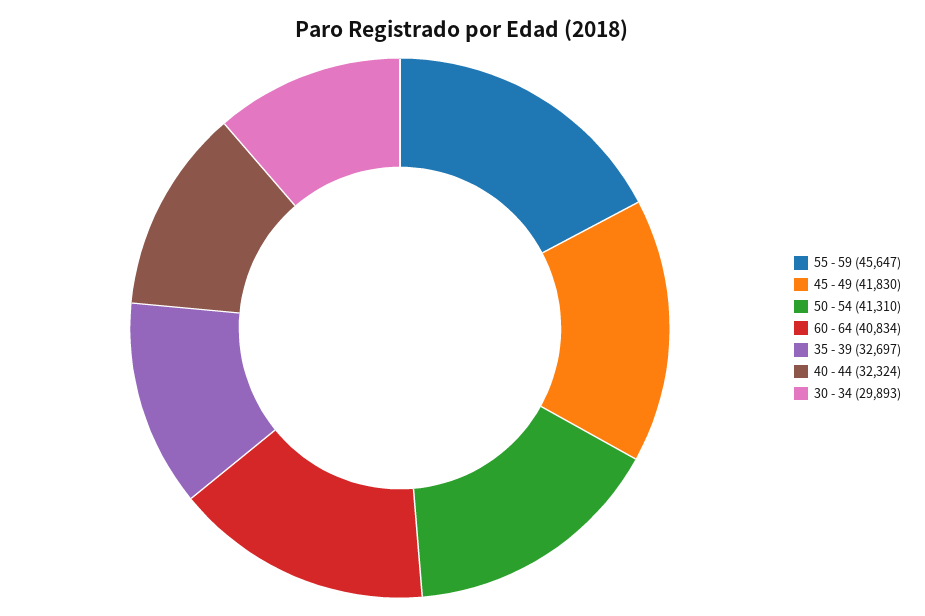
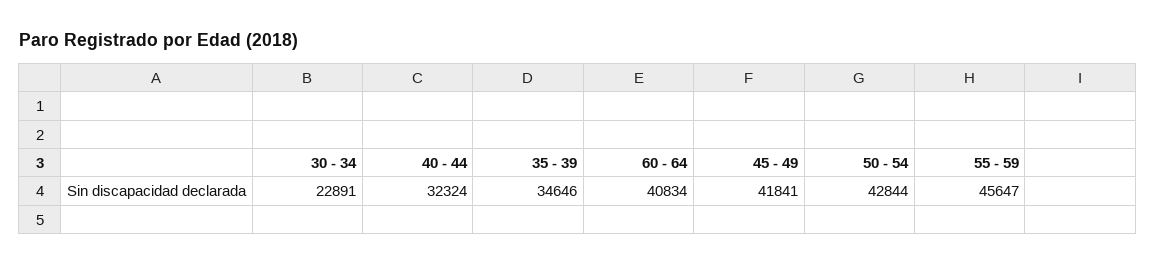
45 - 49: 41830 -> 41841
50 - 54: 41310 -> 42844
35 - 39: 32697 -> 34646
30 - 34: 29893 -> 22891

